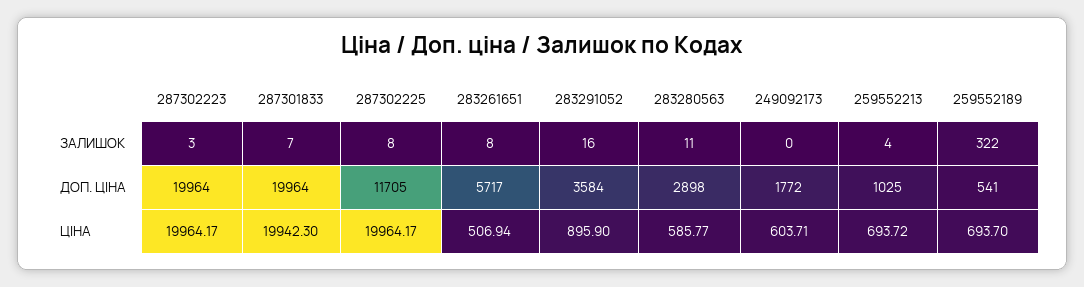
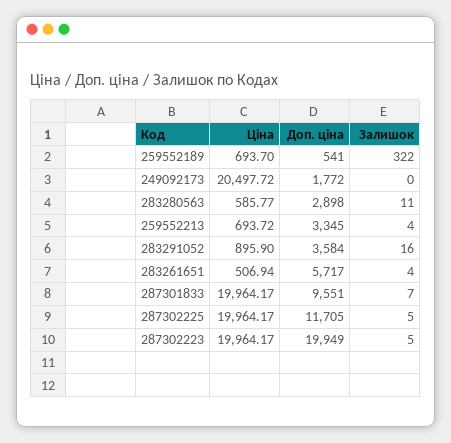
287302223, ЗАЛИШОК: 3 -> 5
287302225, ЗАЛИШОК: 8 -> 5
283261651, ЗАЛИШОК: 8 -> 4
287302223, ДОП. ЦІНА: 19964 -> 19949
287301833, ДОП. ЦІНА: 19964 -> 9551
259552213, ДОП. ЦІНА: 1025 -> 3345
287301833, ЦІНА: 19942.3 -> 19964.17
249092173, ЦІНА: 603.71 -> 20497.72

